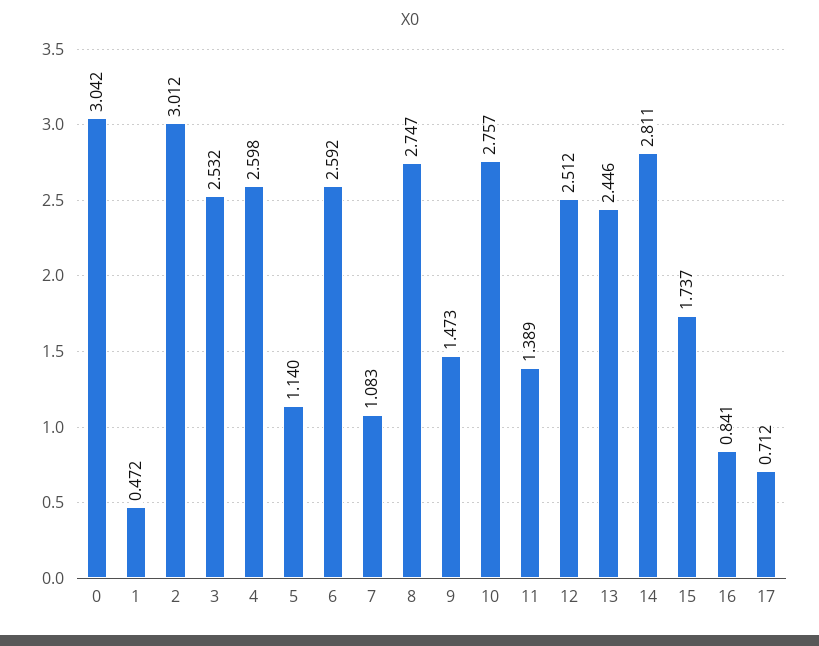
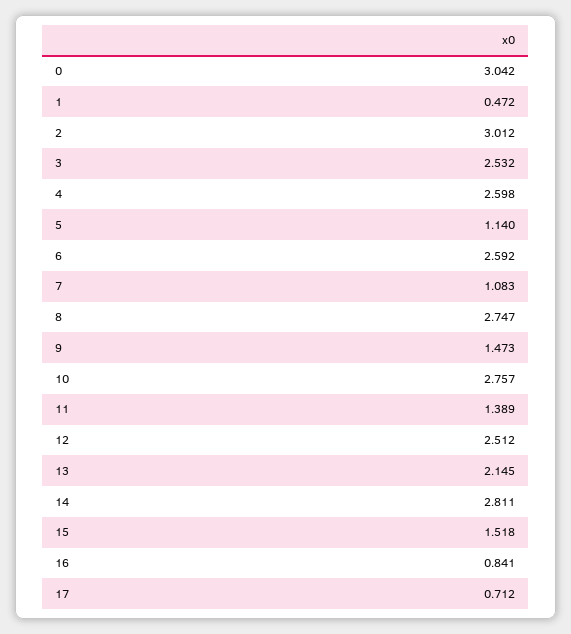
13: 2.446 -> 2.145
15: 1.737 -> 1.518

